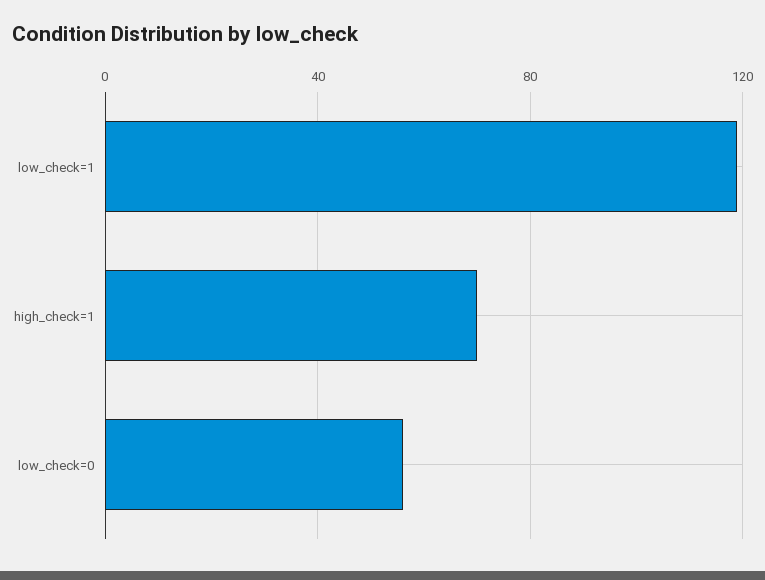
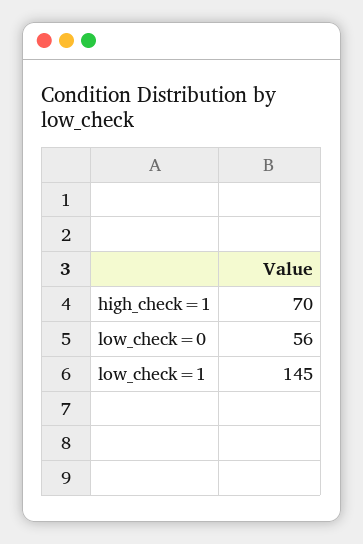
low_check=1: 120 -> 145

